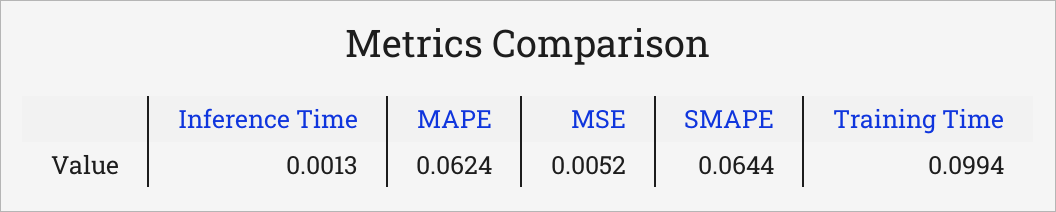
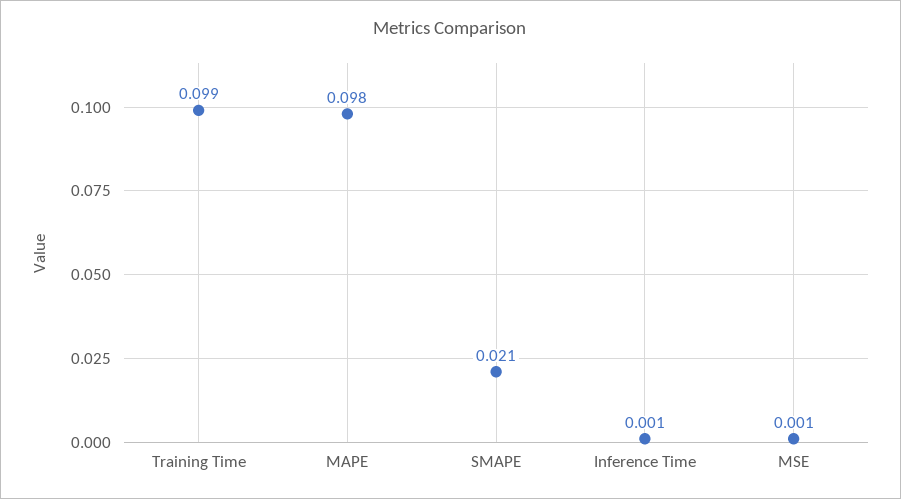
MAPE: 0.0624 -> 0.098
MSE: 0.0052 -> 0.001
SMAPE: 0.0644 -> 0.021

